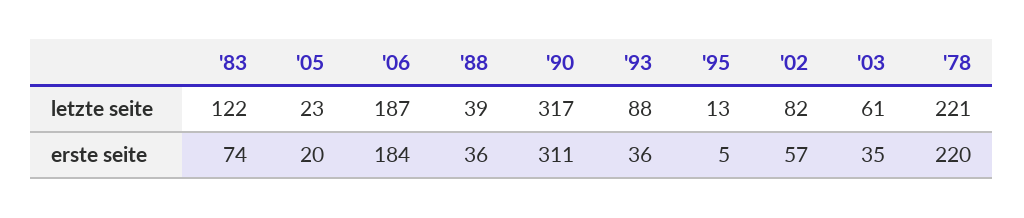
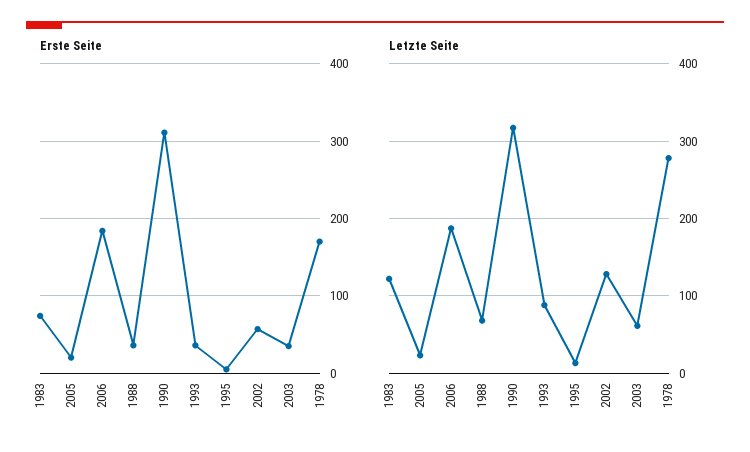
letzte seite, '88: 39 -> 70
letzte seite, '02: 82 -> 130
letzte seite, '78: 221 -> 280
erste seite, '78: 220 -> 170

